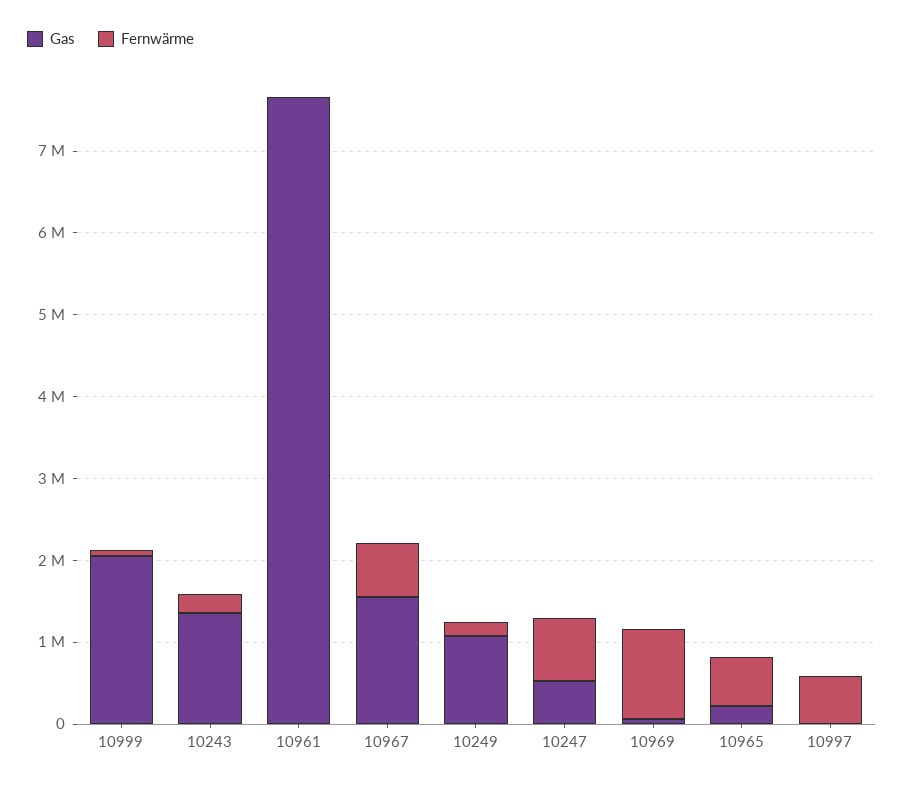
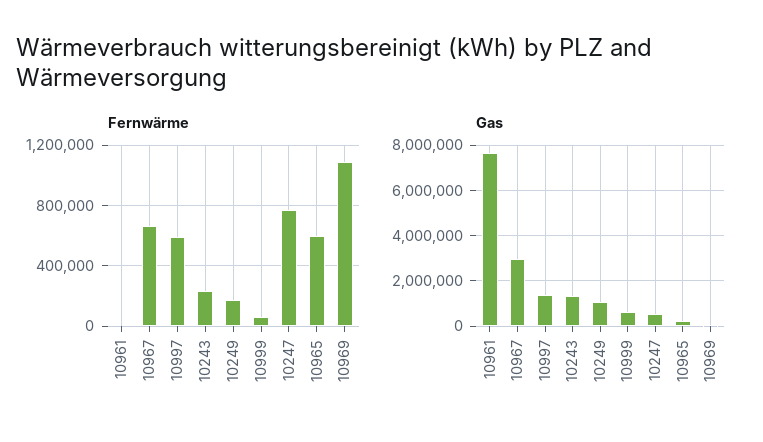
Gas, 10999: 2000000 -> 500000
Gas, 10967: 1600000 -> 3000000
Gas, 10997: 0 -> 1500000

